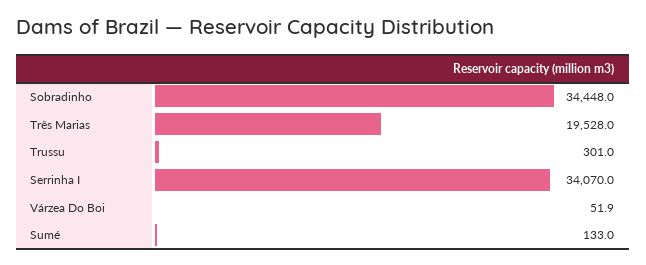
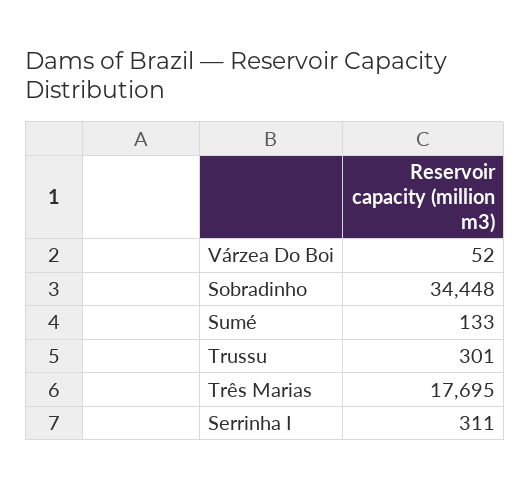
Três Marias: 19528 -> 17695
Serrinha I: 34070 -> 311

